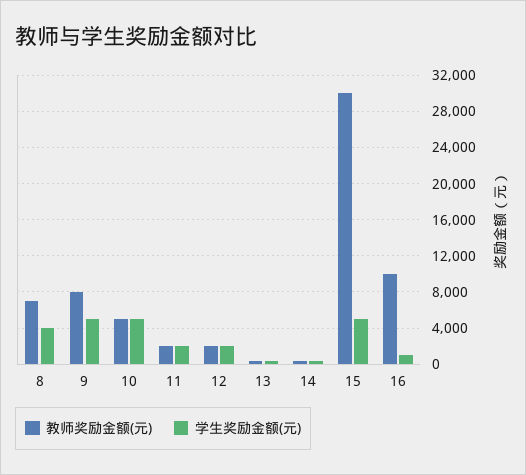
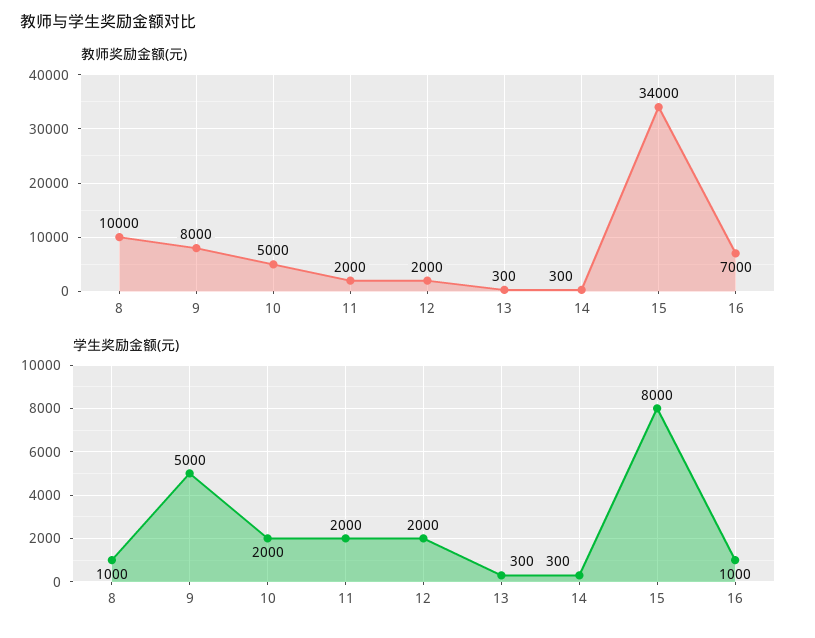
教师奖励金额(元), 8: 7000 -> 10000
学生奖励金额(元), 8: 4000 -> 1000
学生奖励金额(元), 10: 5000 -> 2000
教师奖励金额(元), 15: 30000 -> 34000
学生奖励金额(元), 15: 5000 -> 8000
教师奖励金额(元), 16: 10000 -> 7000

